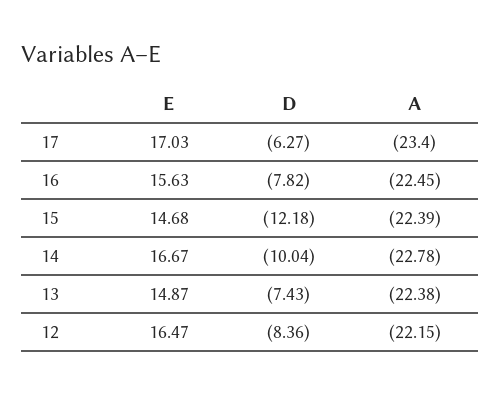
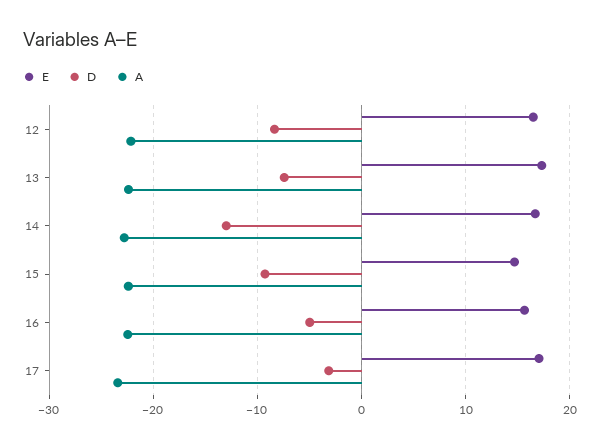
D, 17: -6.27 -> -3
D, 16: -7.82 -> -5
D, 15: -12.18 -> -9
D, 14: -10.04 -> -13
E, 13: 14.87 -> 17

